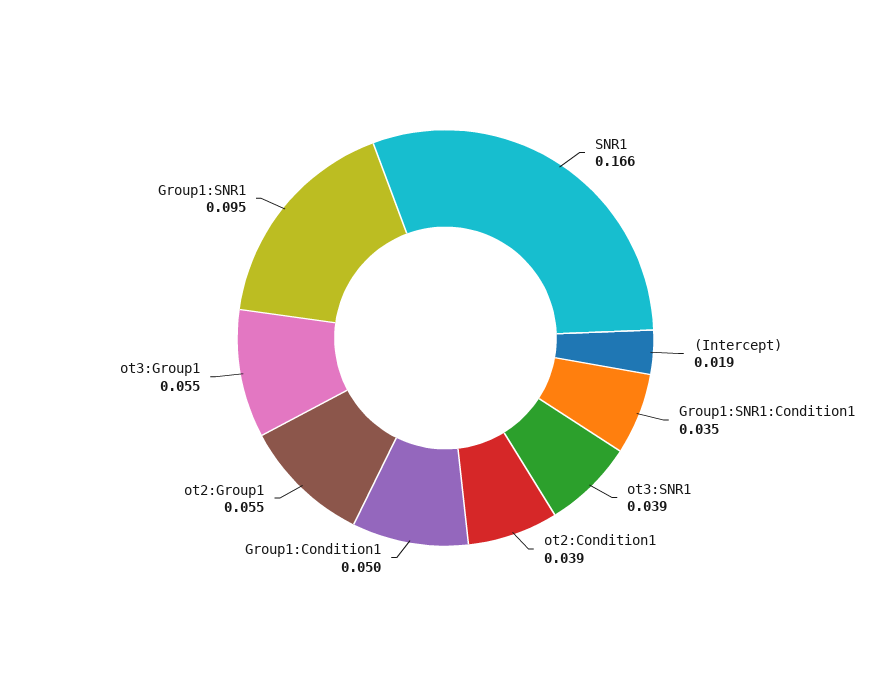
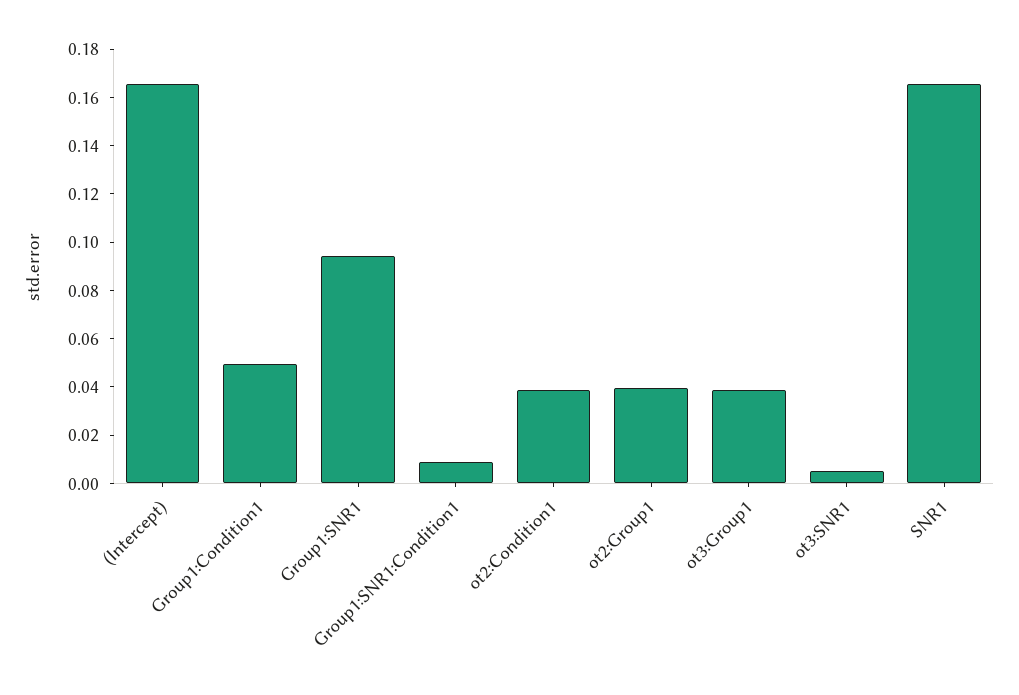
(Intercept): 0.019 -> 0.165
Group1:SNR1:Condition1: 0.035 -> 0.01
ot3:SNR1: 0.039 -> 0.005
ot2:Group1: 0.055 -> 0.04
ot3:Group1: 0.055 -> 0.04

